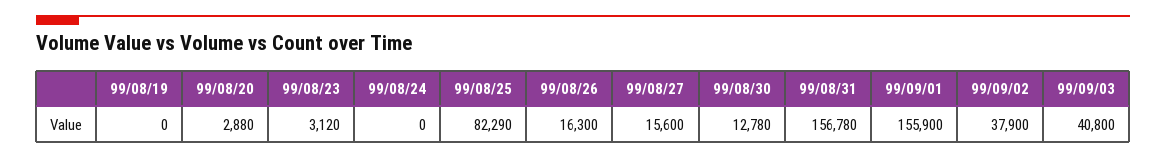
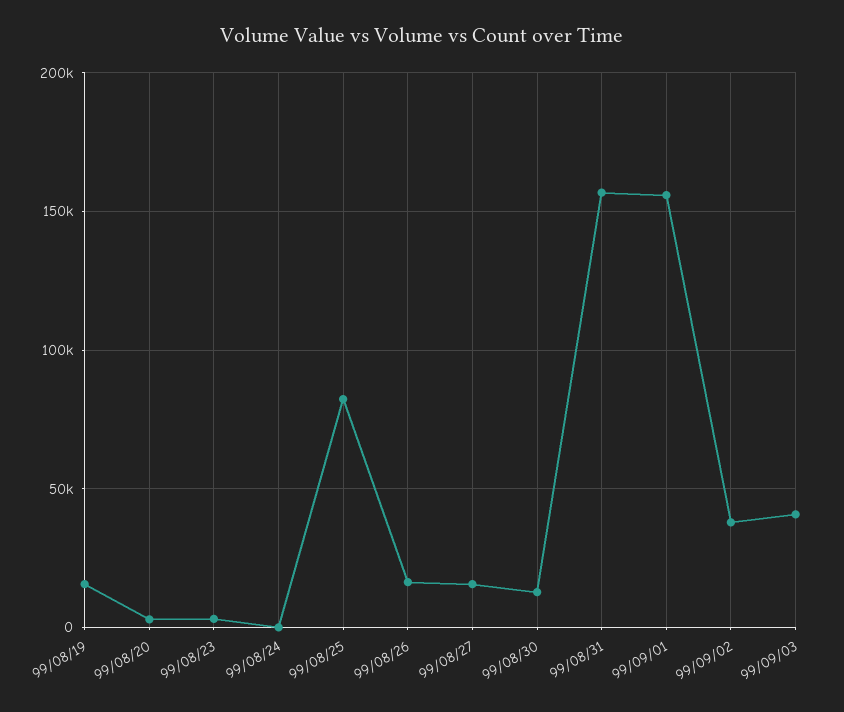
99/08/19: 0 -> 15000

